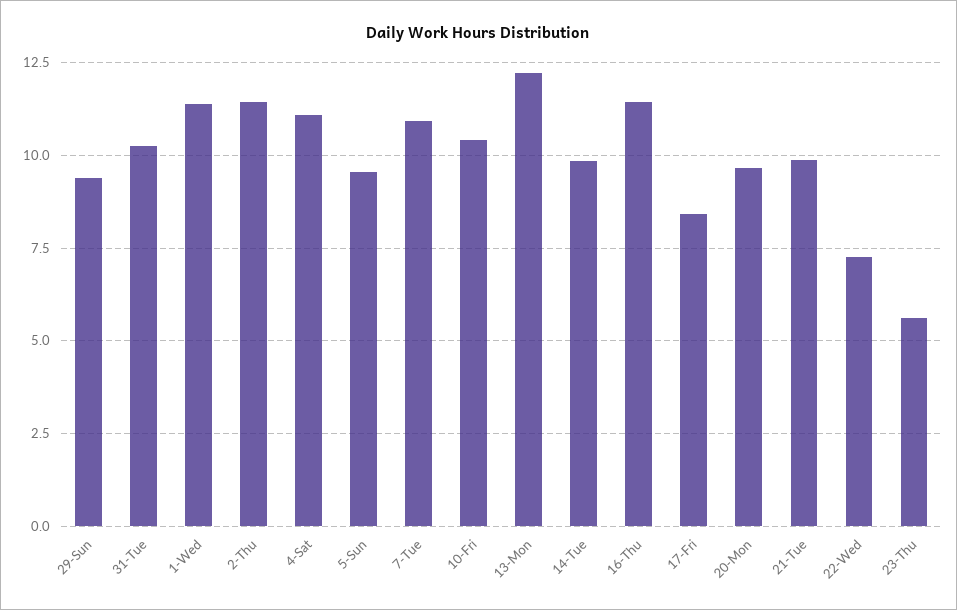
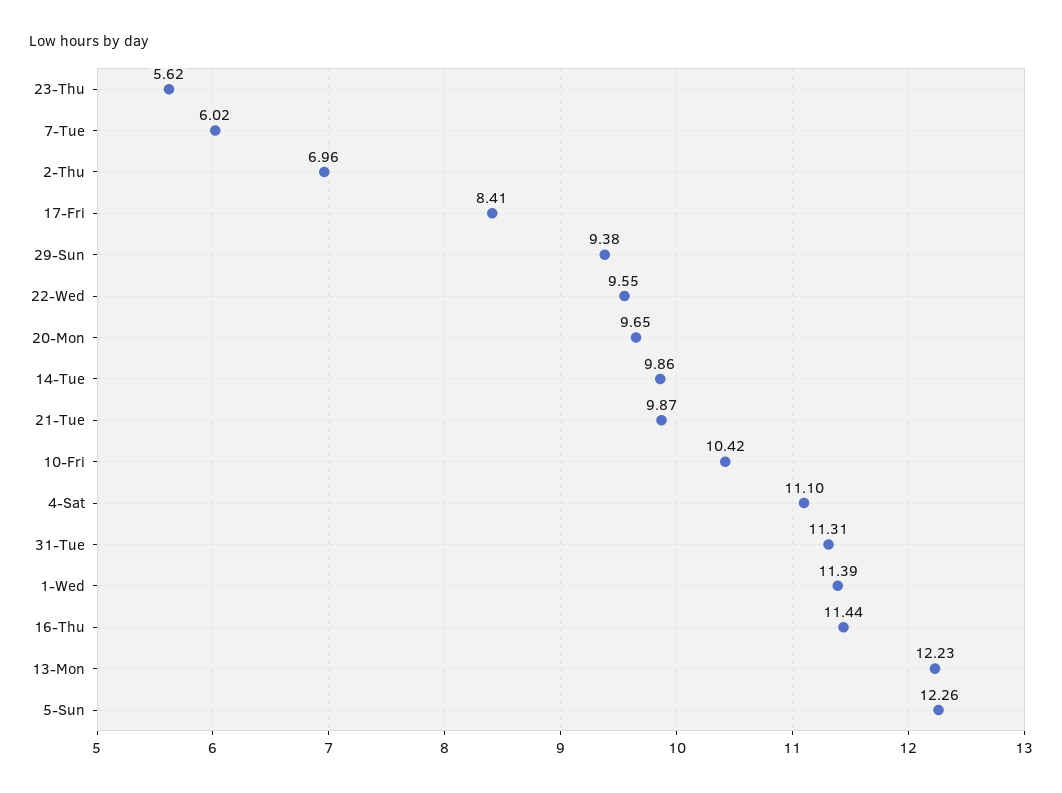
31-Tue: 10.25 -> 11.31
2-Thu: 11.5 -> 6.96
5-Sun: 9.5 -> 12.26
7-Tue: 11 -> 6.02
22-Wed: 7.25 -> 9.55

